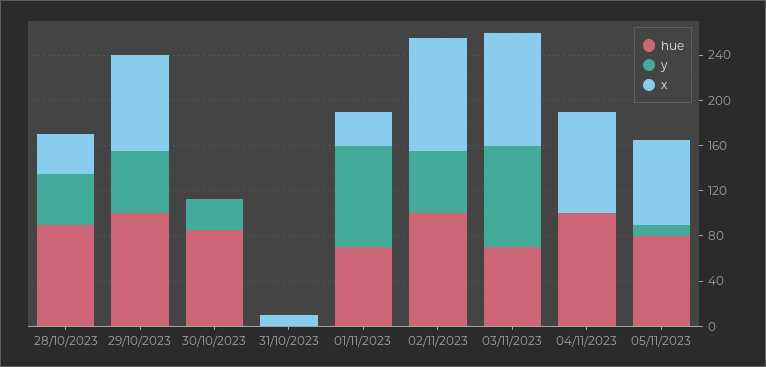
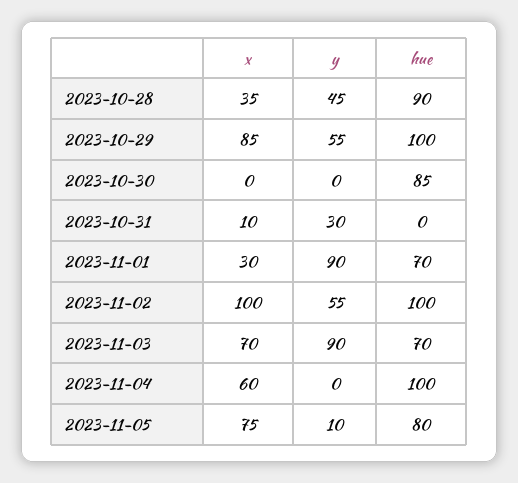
y, 30/10/2023: 30 -> 0
y, 31/10/2023: 0 -> 30
x, 03/11/2023: 100 -> 70
x, 04/11/2023: 90 -> 60

